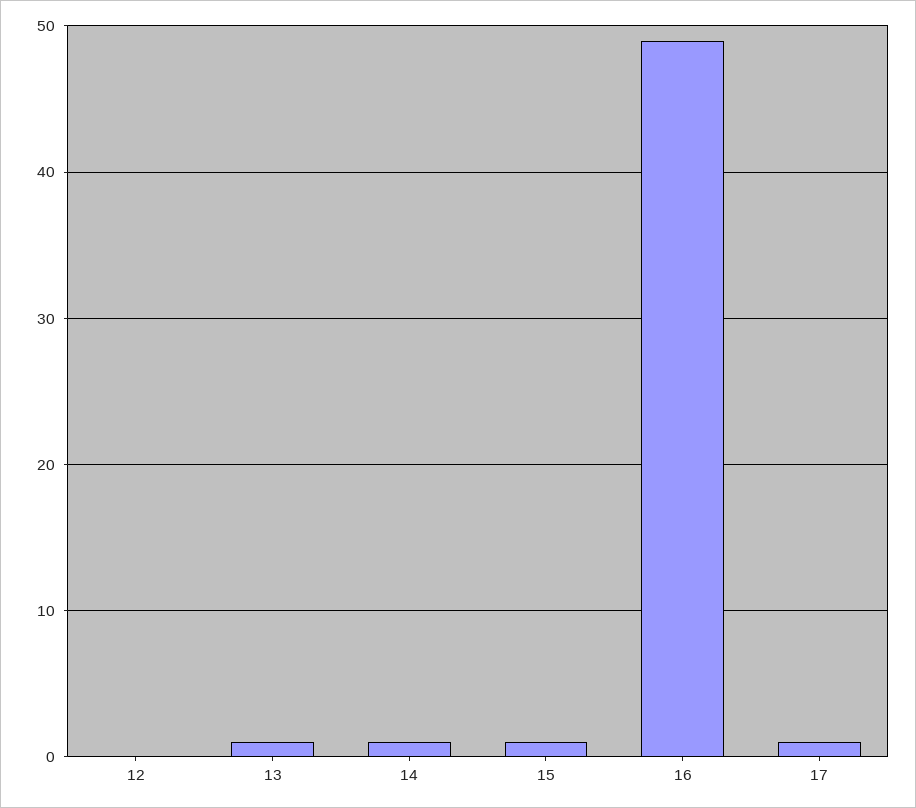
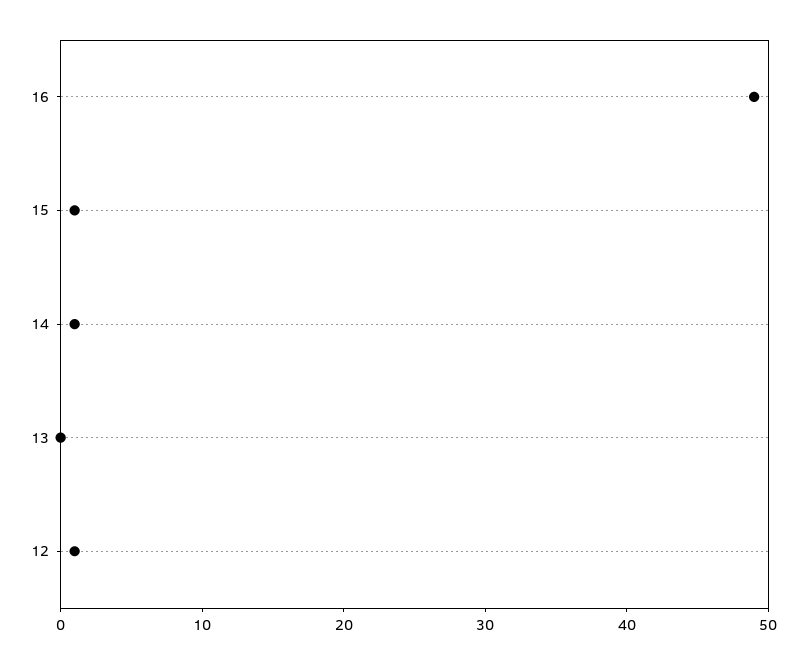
12: 0 -> 1
13: 1 -> 0
17: 1 -> none

